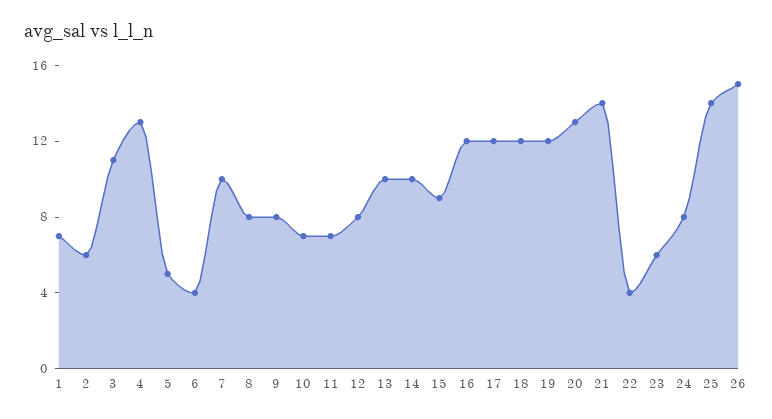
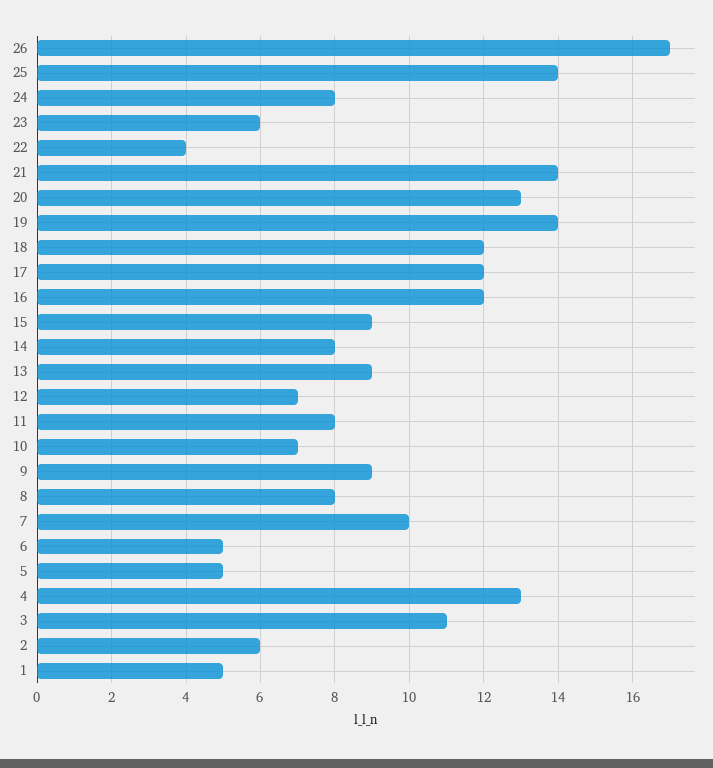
1: 7 -> 5
6: 4 -> 5
9: 8 -> 9
11: 7 -> 8
12: 8 -> 7
13: 10 -> 9
14: 10 -> 8
19: 12 -> 14
26: 15 -> 17

